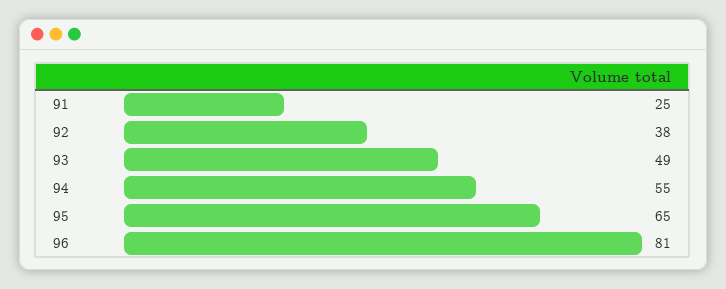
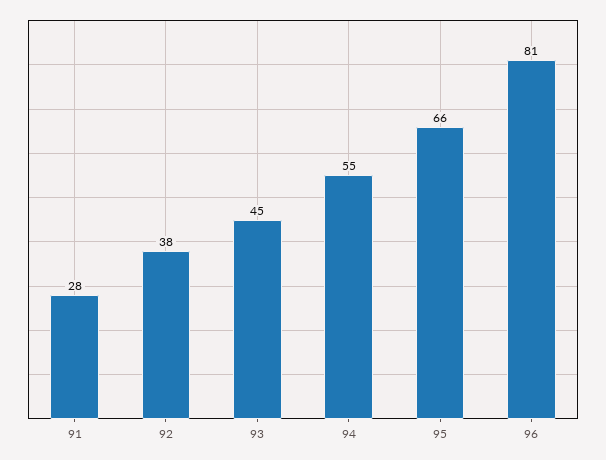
91: 25 -> 28
93: 49 -> 45
95: 65 -> 66

